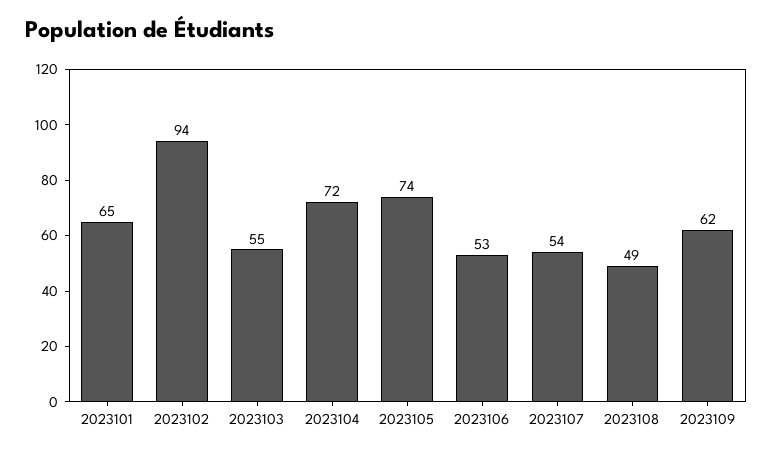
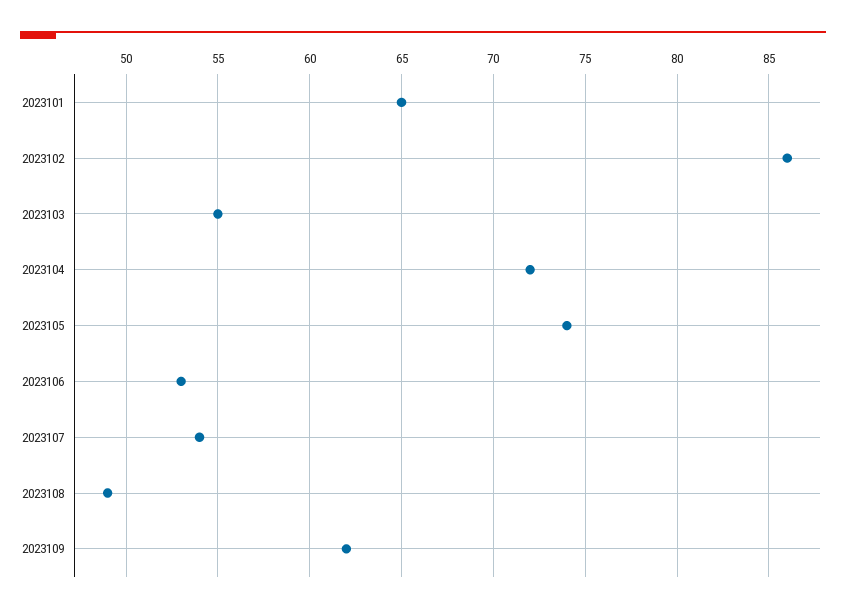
2023102: 94 -> 86

